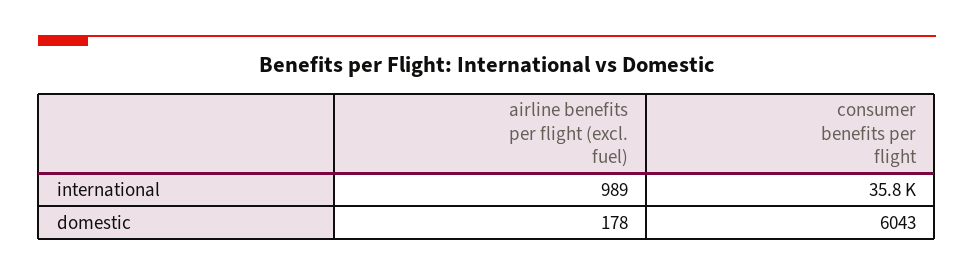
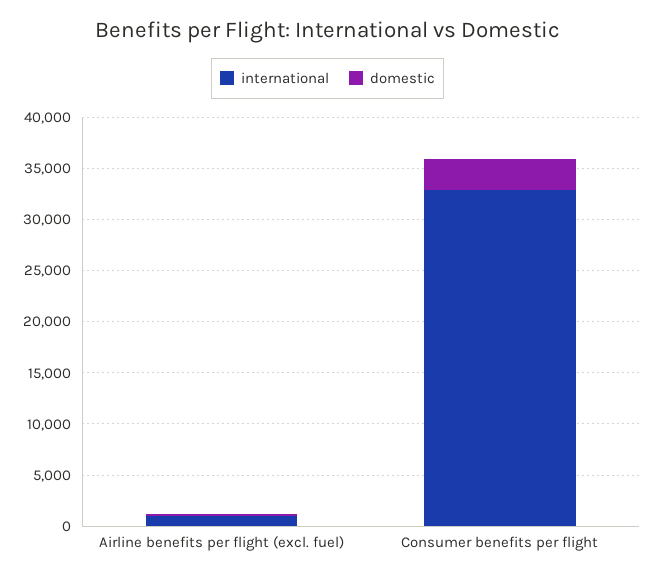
international, consumer benefits per flight: 35800 -> 33000
domestic, consumer benefits per flight: 6043 -> 3000

